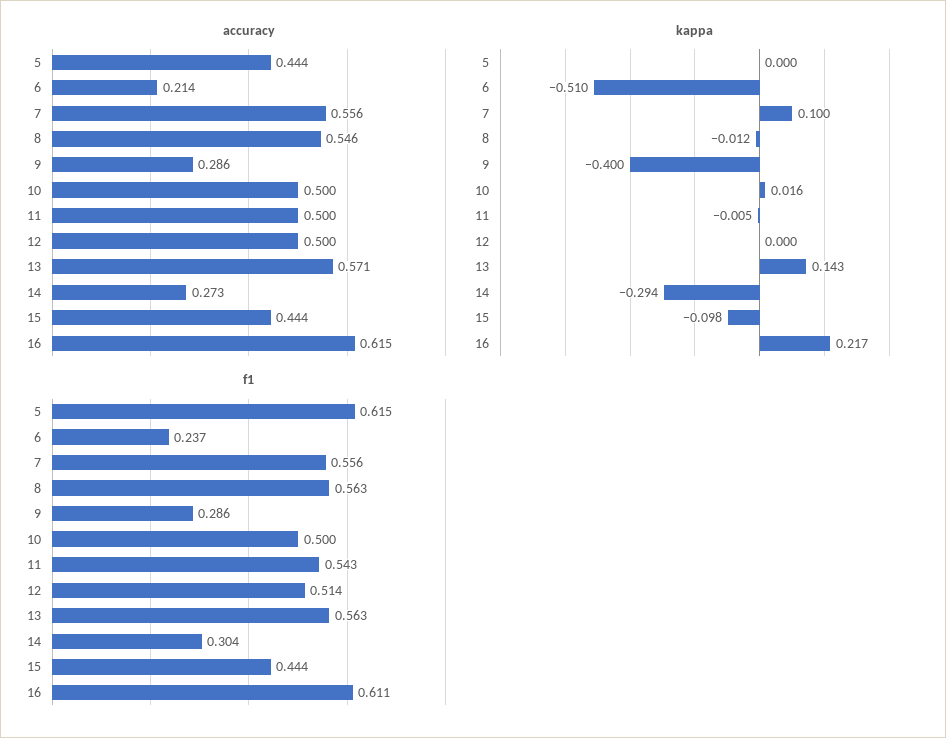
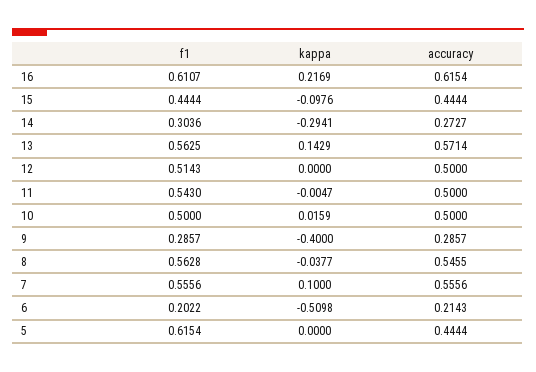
kappa, 8: -0.012 -> -0.0377
f1, 6: 0.237 -> 0.2022

